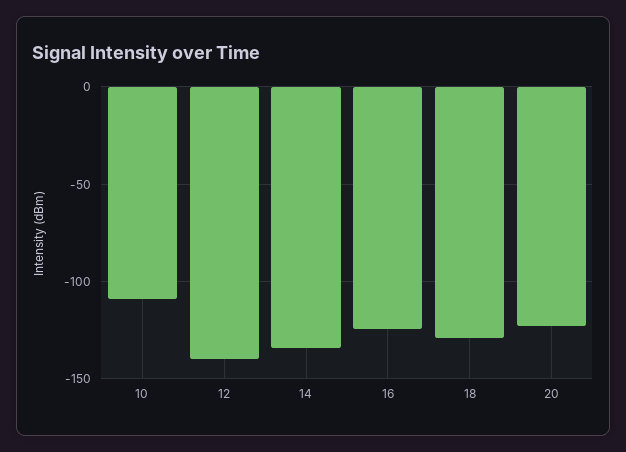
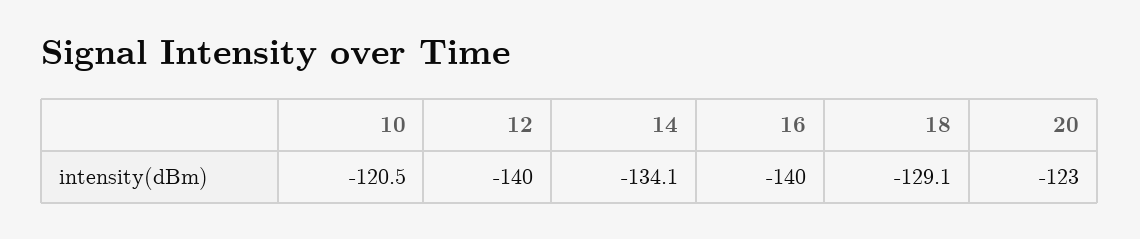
10: -110 -> -120.5
16: -125 -> -140

